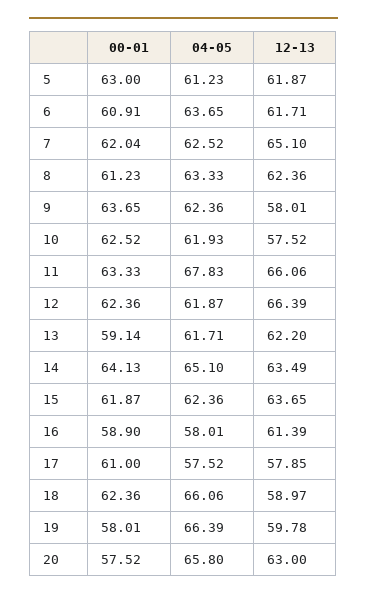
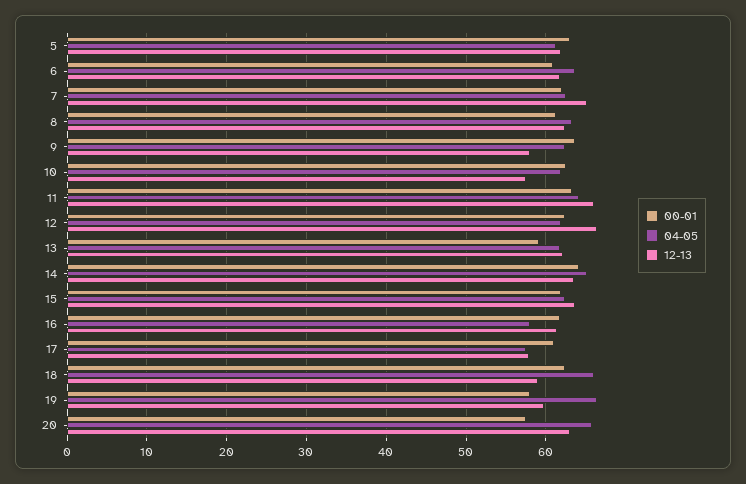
04-05, 11: 67.83 -> 64
00-01, 16: 58.9 -> 62

